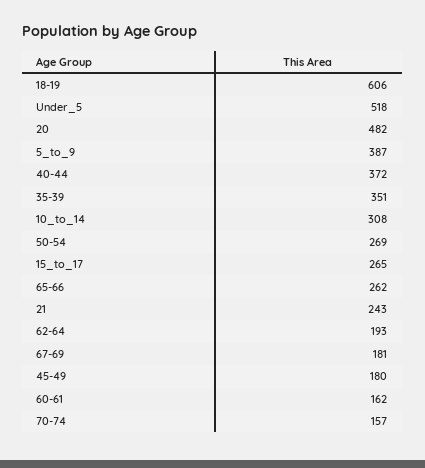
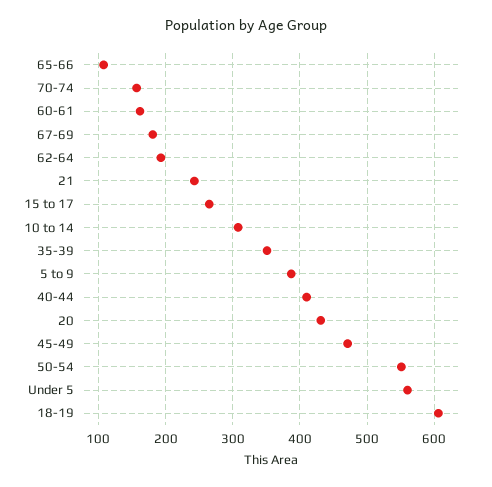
Under_5: 518 -> 560
20: 482 -> 430
40-44: 372 -> 410
50-54: 269 -> 550
65-66: 262 -> 110
45-49: 180 -> 470

